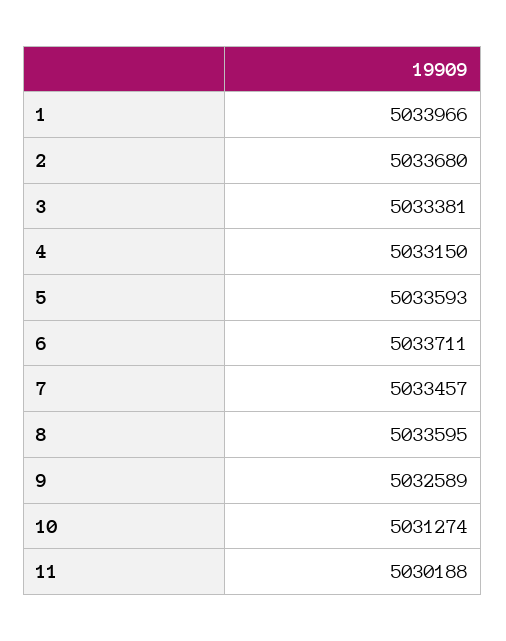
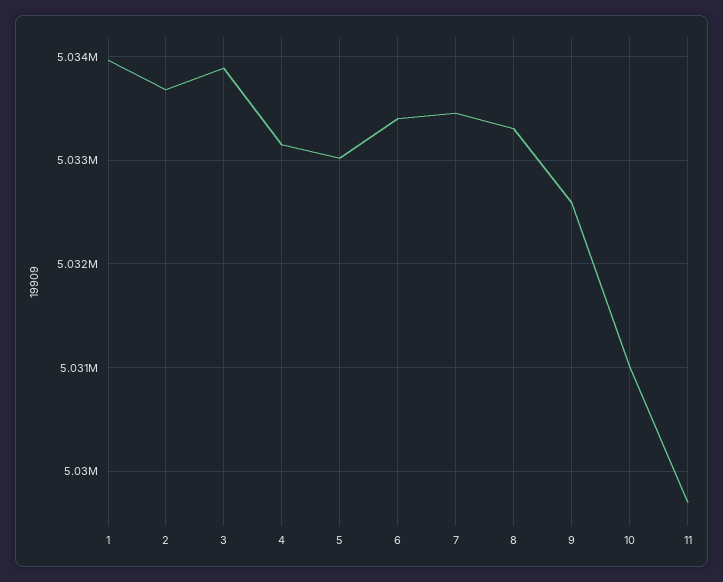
3: 5033381 -> 5033900
5: 5033593 -> 5033000
6: 5033711 -> 5033400
8: 5033595 -> 5033300
10: 5031274 -> 5031000
11: 5030188 -> 5029700

